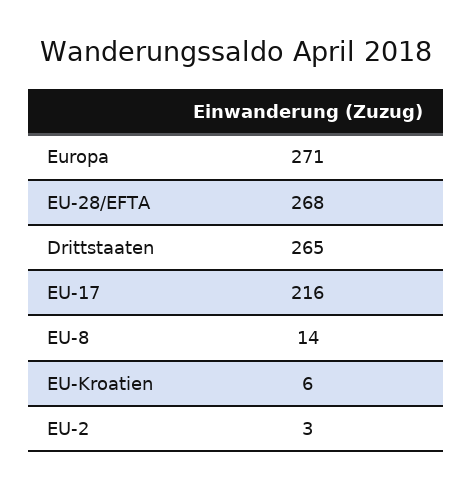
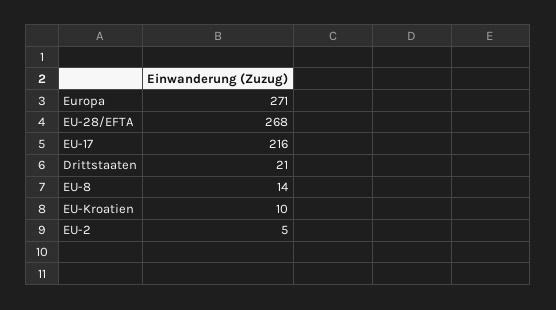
Drittstaaten: 265 -> 21
EU-Kroatien: 6 -> 10
EU-2: 3 -> 5

